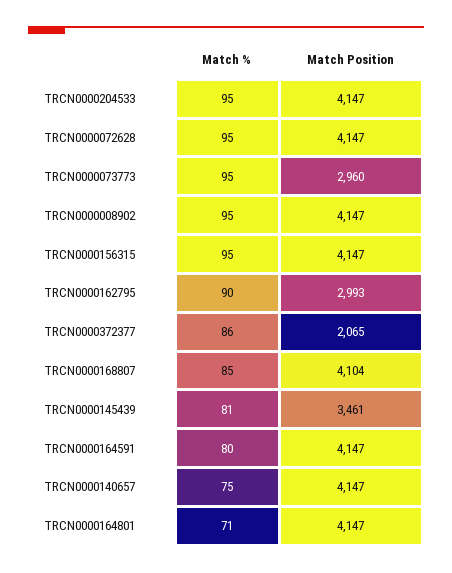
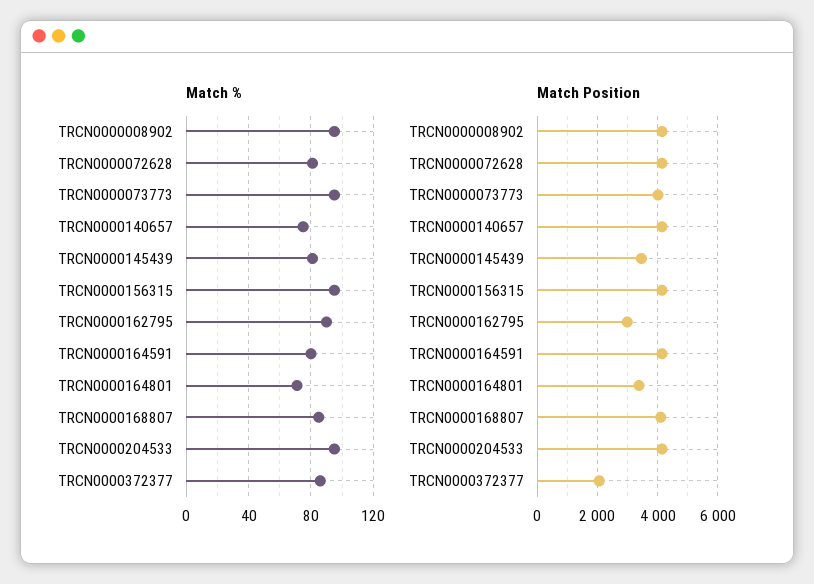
Match %, TRCN0000072628: 95 -> 80
Match Position, TRCN0000073773: 2960 -> 4000
Match Position, TRCN0000164801: 4147 -> 3400

